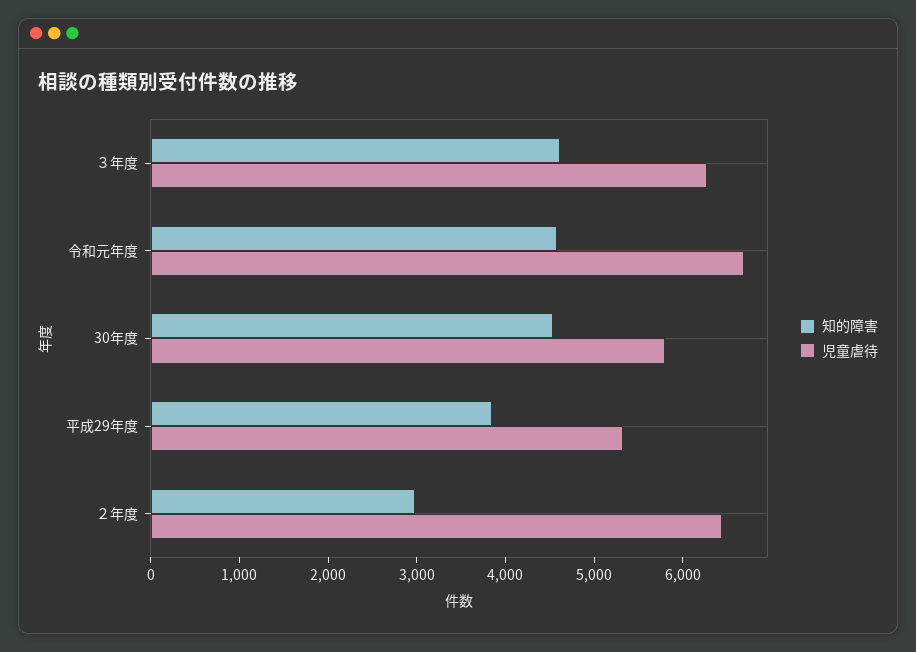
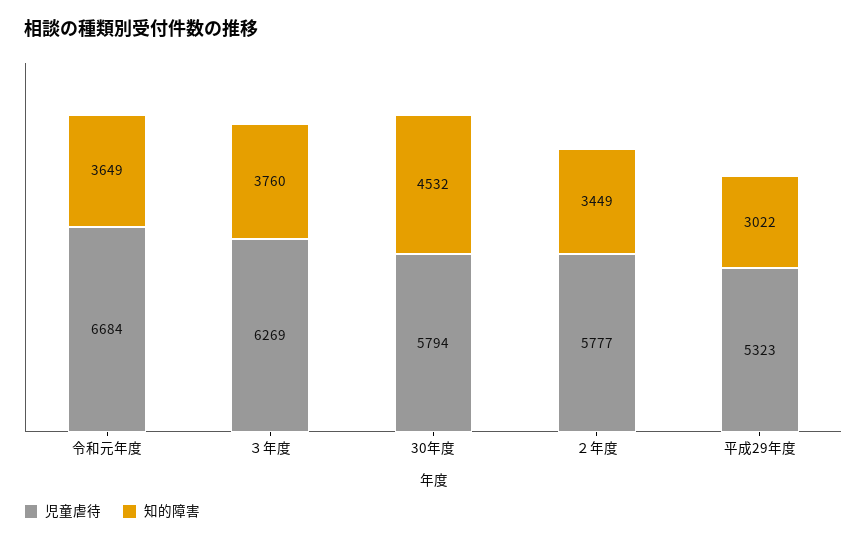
知的障害, ３年度: 4600 -> 3760
知的障害, 令和元年度: 4600 -> 3649
知的障害, 平成29年度: 3800 -> 3022
知的障害, ２年度: 3000 -> 3449
児童虐待, ２年度: 6400 -> 5777

